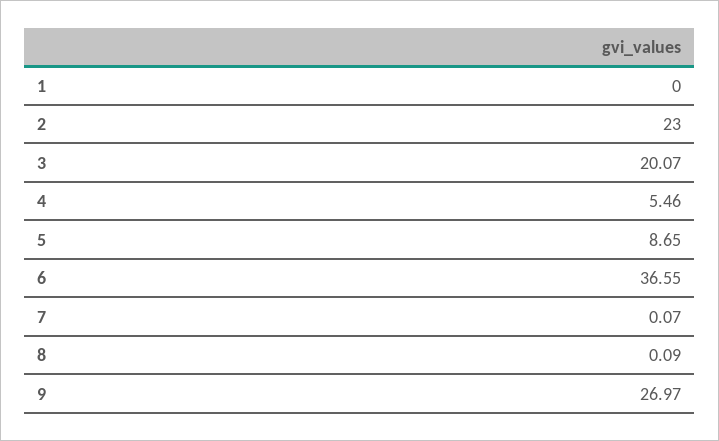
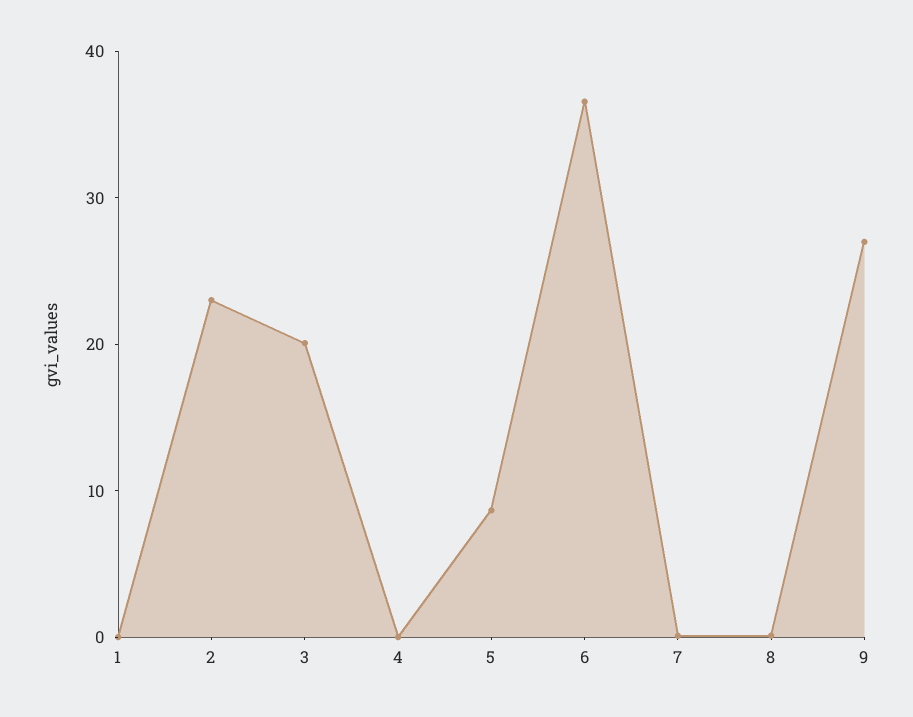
4: 5.46 -> 0

